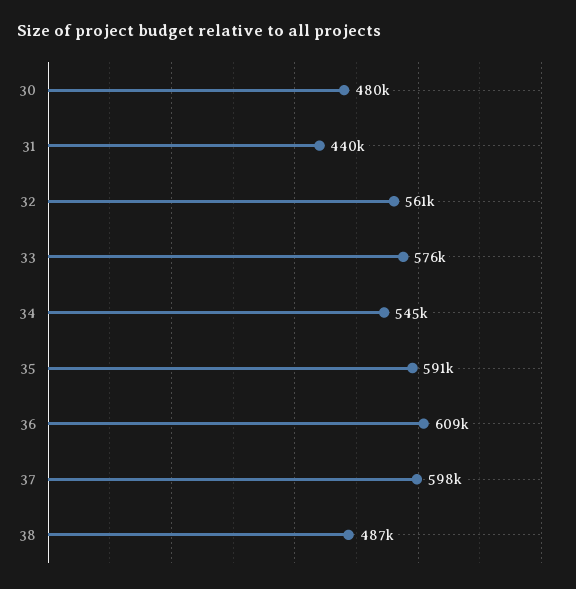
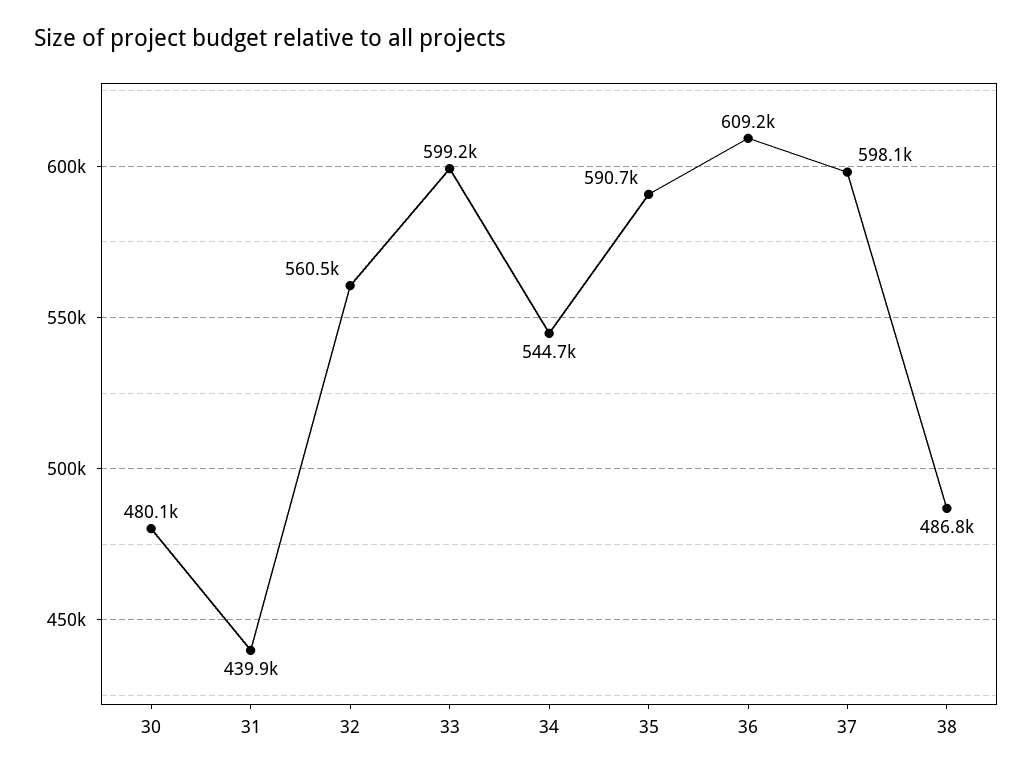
33: 576000 -> 599200

